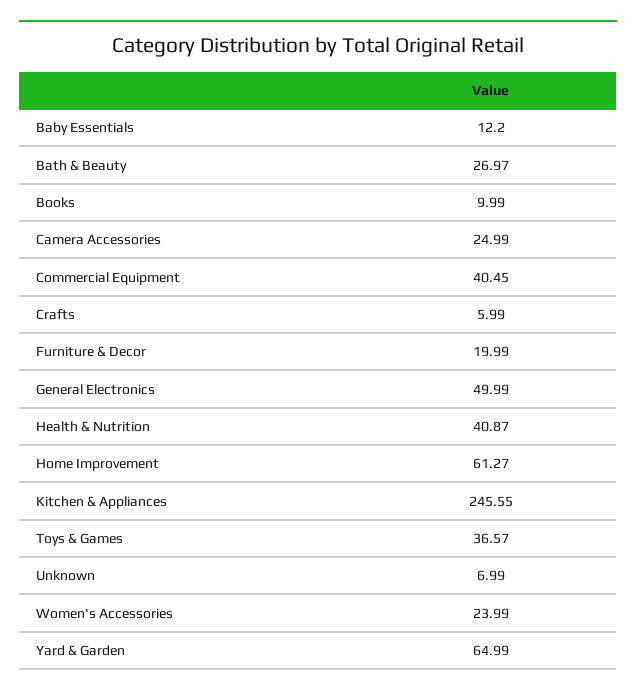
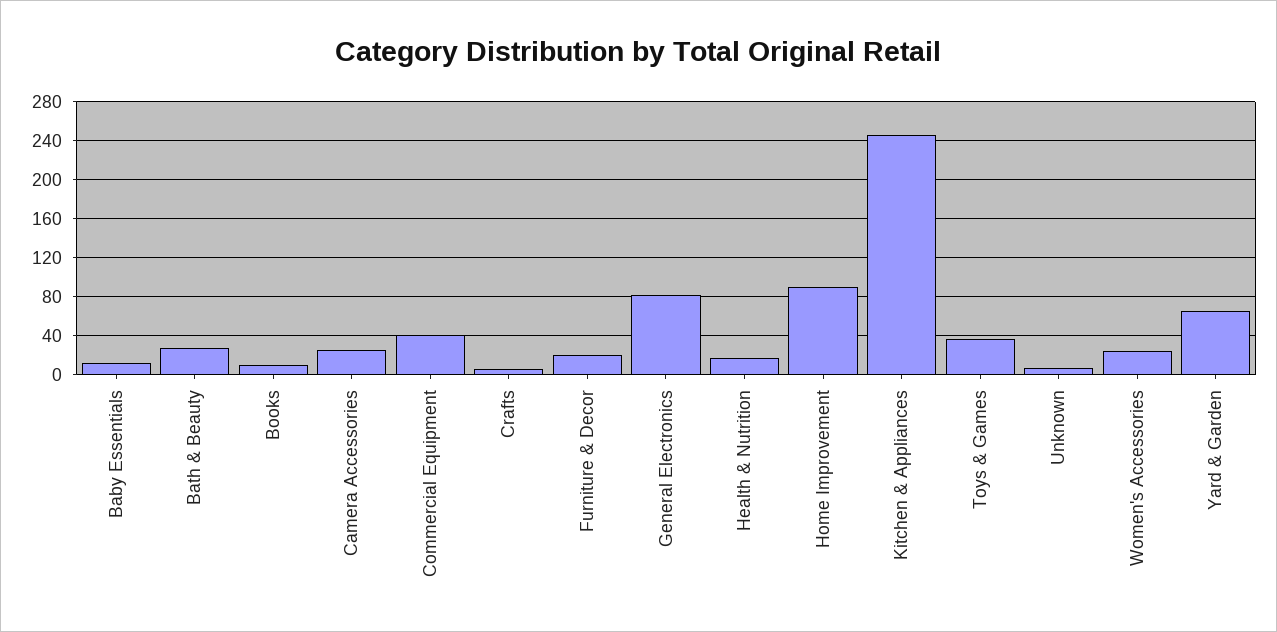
General Electronics: 49.99 -> 80
Health & Nutrition: 40.87 -> 20
Home Improvement: 61.27 -> 90

